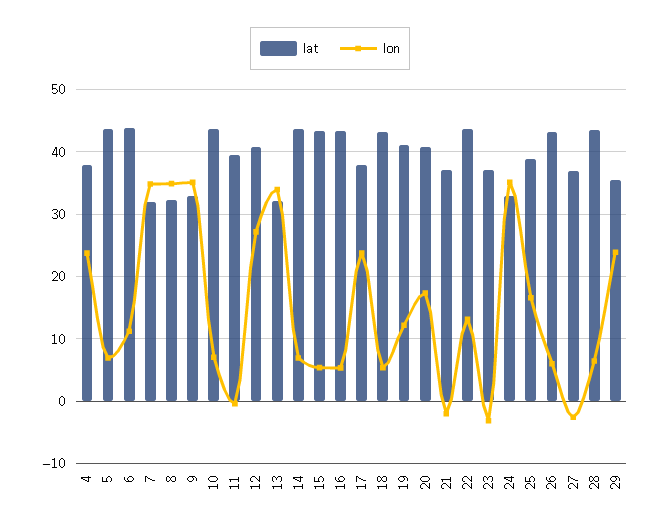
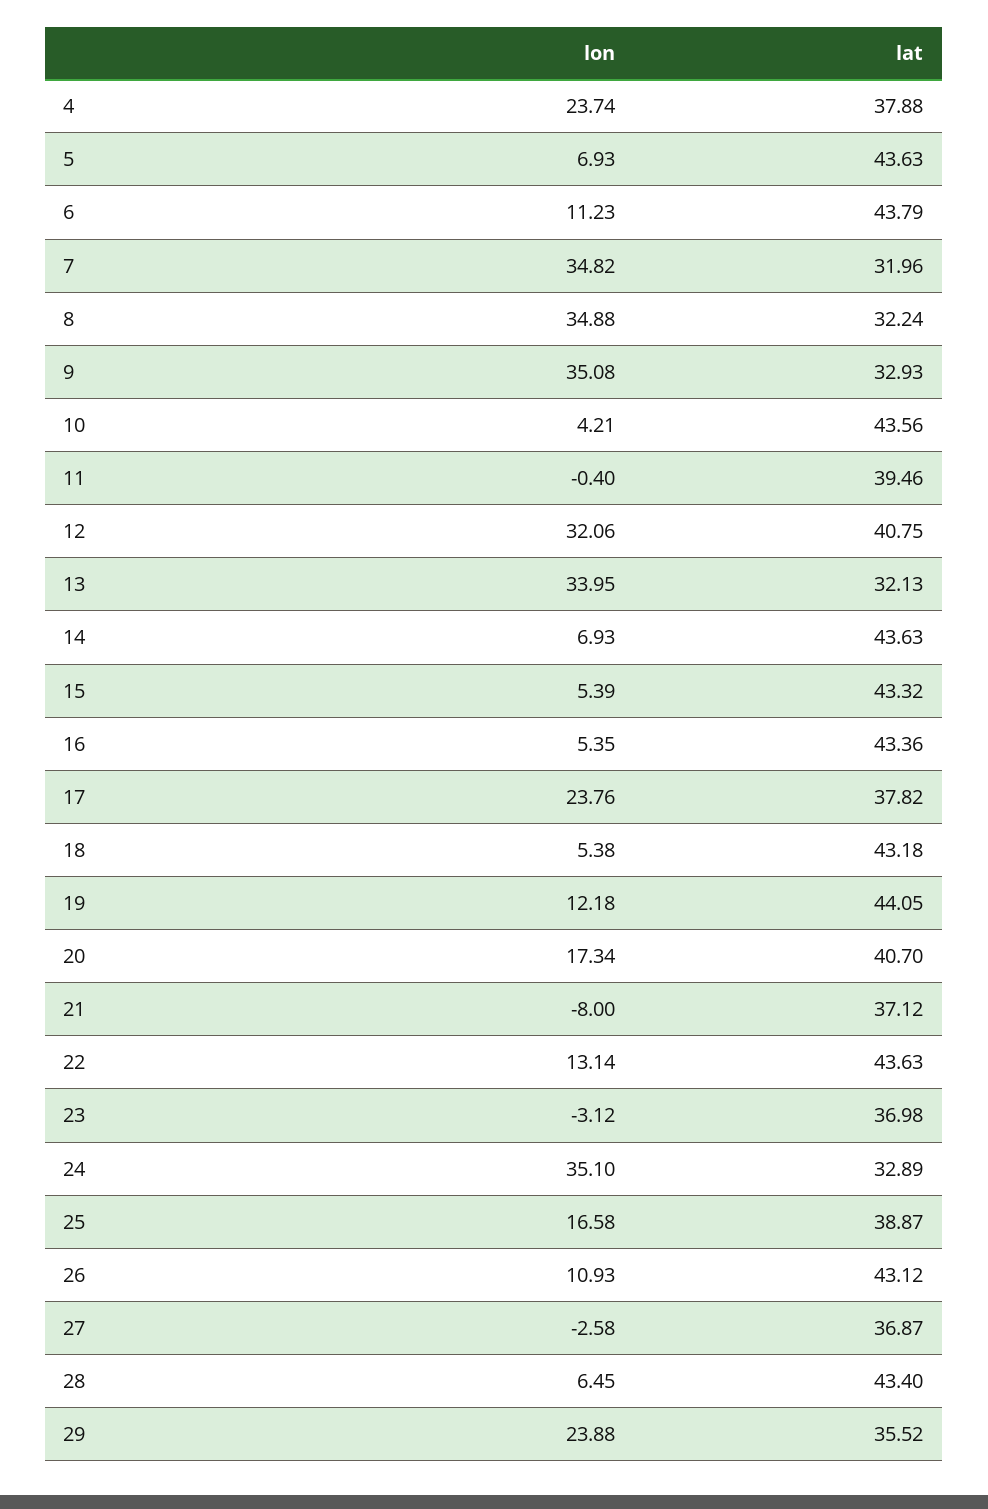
lon, 10: 7 -> 4.21
lon, 12: 27 -> 32.06
lat, 19: 41 -> 44.05
lon, 21: -2 -> -8
lon, 26: 6 -> 10.93

